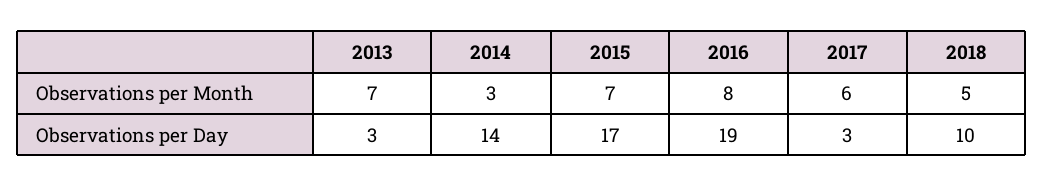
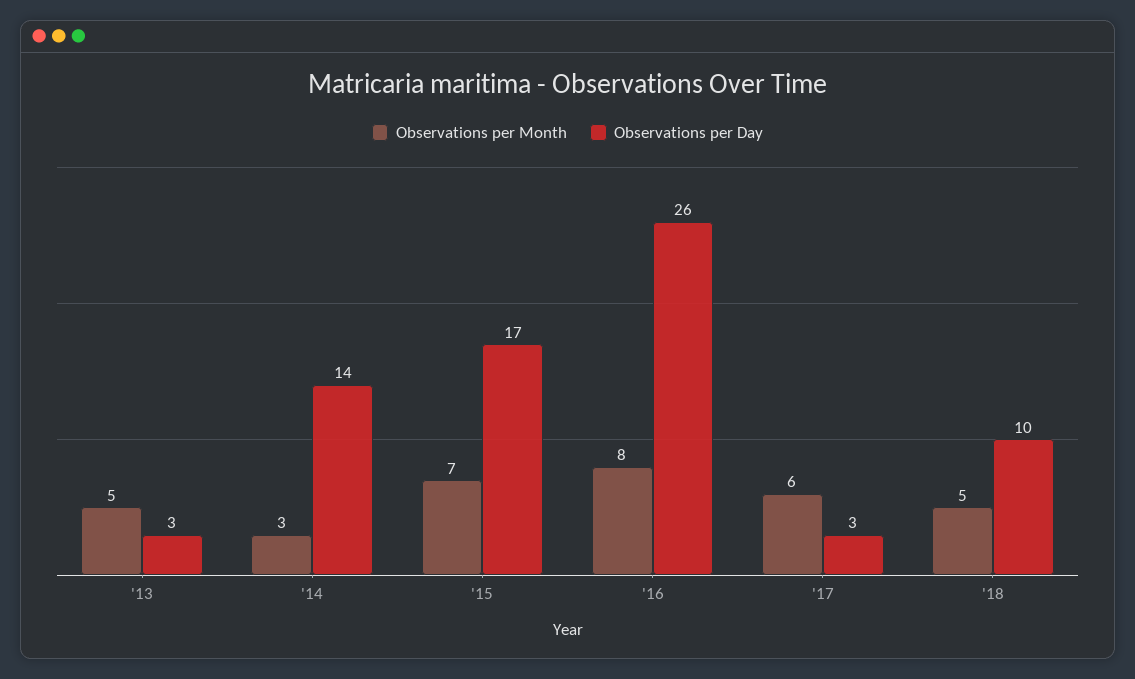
Observations per Month, 2013: 7 -> 5
Observations per Day, 2016: 19 -> 26

